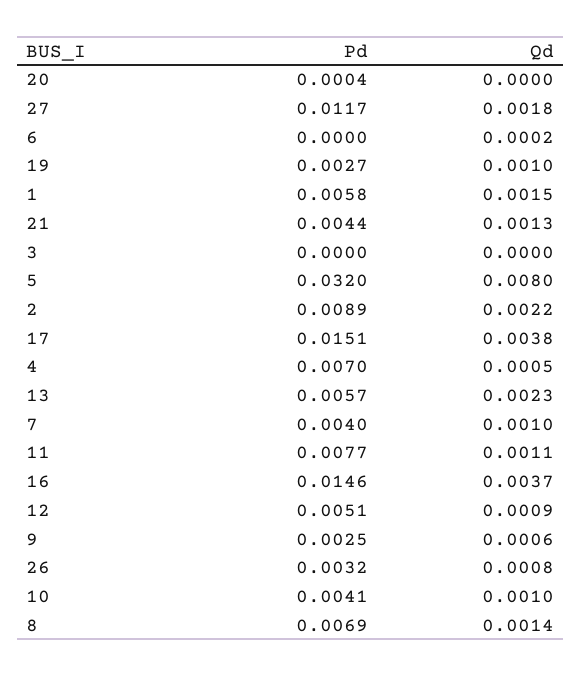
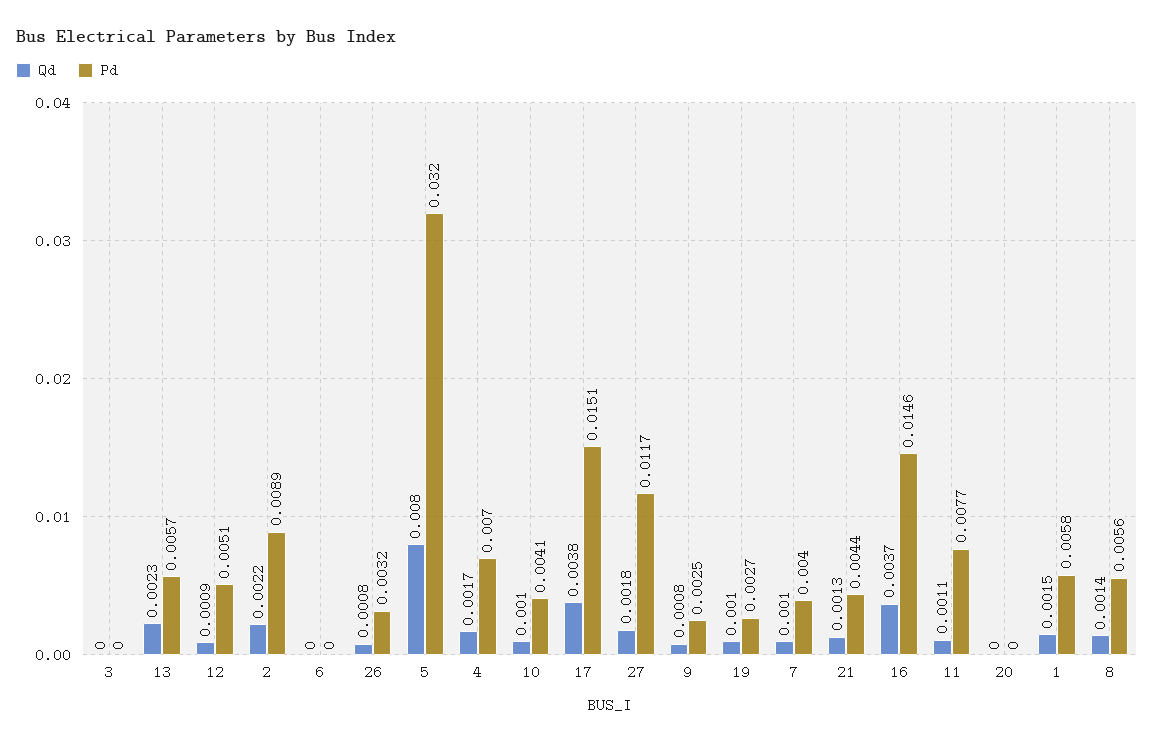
Pd, 20: 0.0004 -> 0
Qd, 6: 0.0002 -> 0
Qd, 4: 0.0005 -> 0.0017
Qd, 9: 0.0006 -> 0.0008
Pd, 8: 0.0069 -> 0.0056

